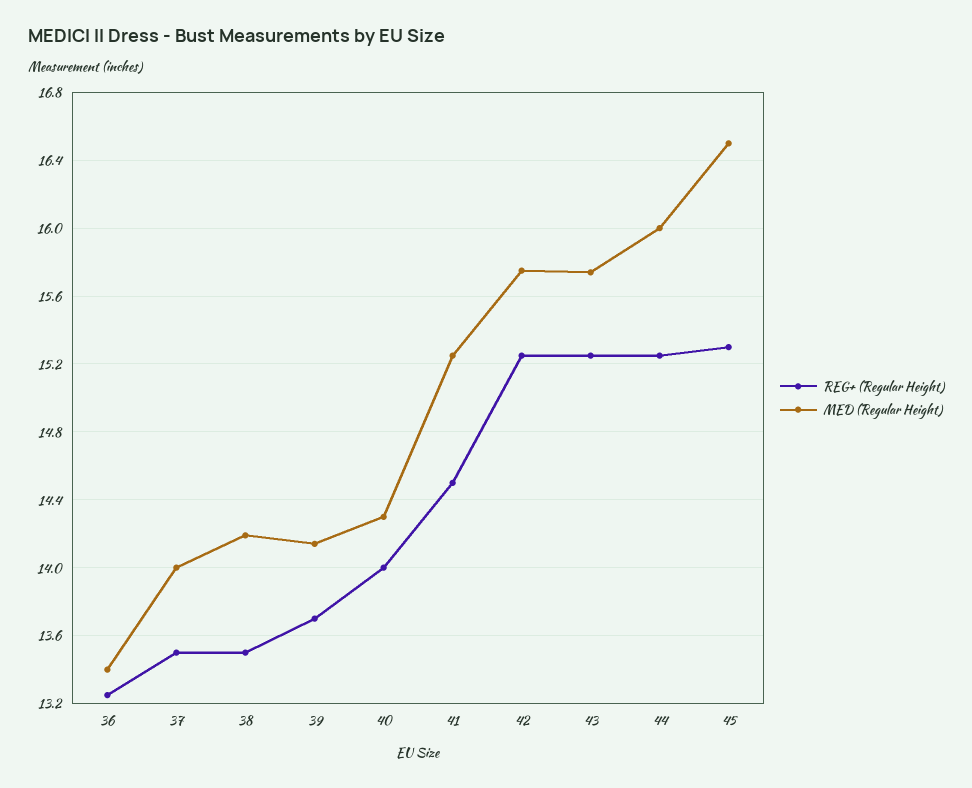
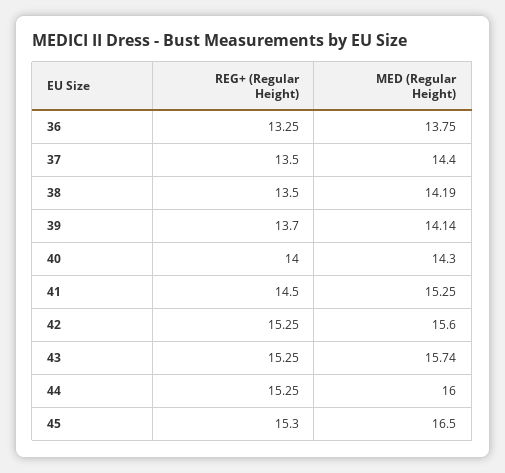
MED (Regular Height), 36: 13.4 -> 13.75
MED (Regular Height), 37: 14 -> 14.4
MED (Regular Height), 42: 15.75 -> 15.6

